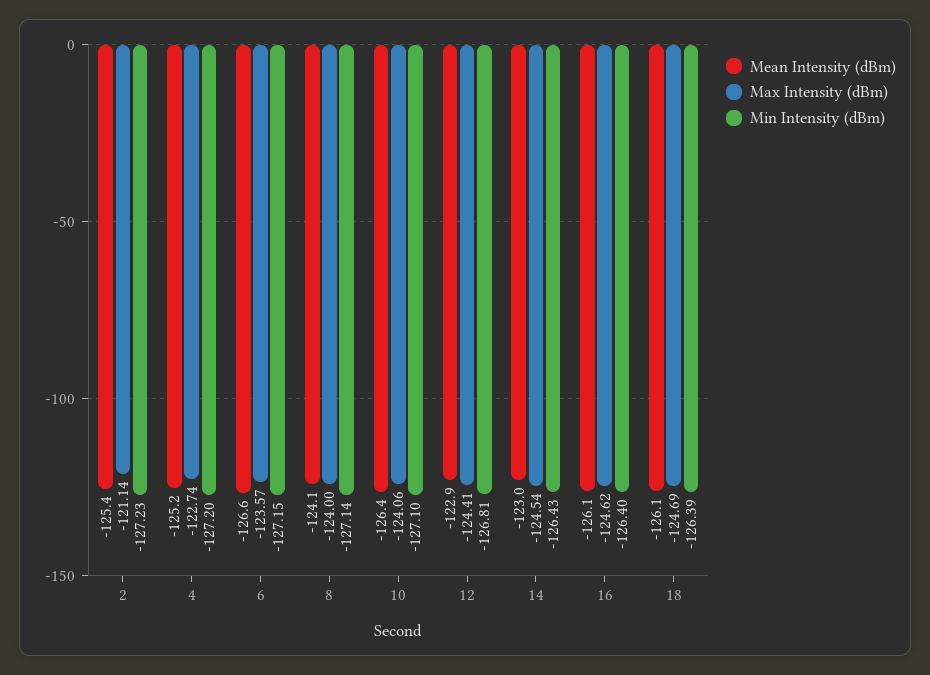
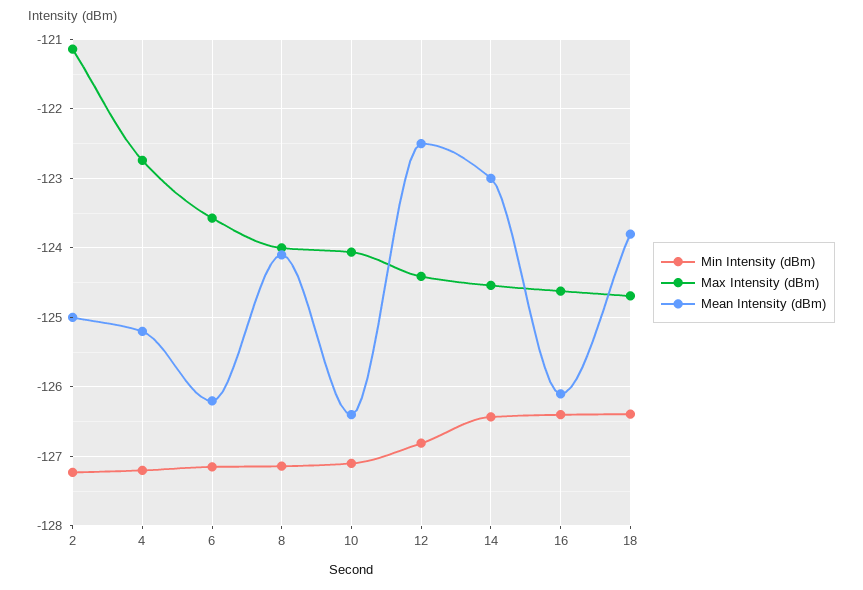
Mean Intensity (dBm), 2: -125.4 -> -125
Mean Intensity (dBm), 6: -126.6 -> -126.2
Mean Intensity (dBm), 12: -122.9 -> -122.5
Mean Intensity (dBm), 18: -126.1 -> -123.8

